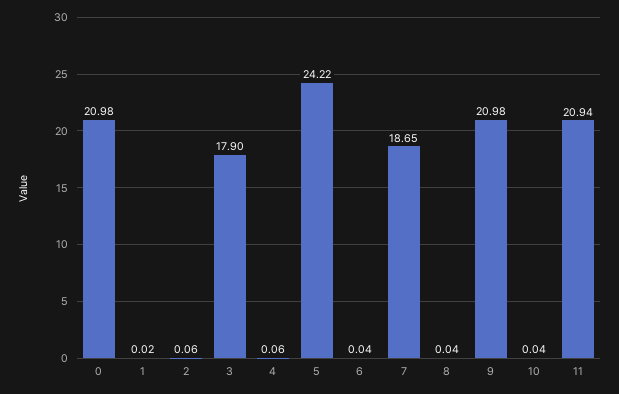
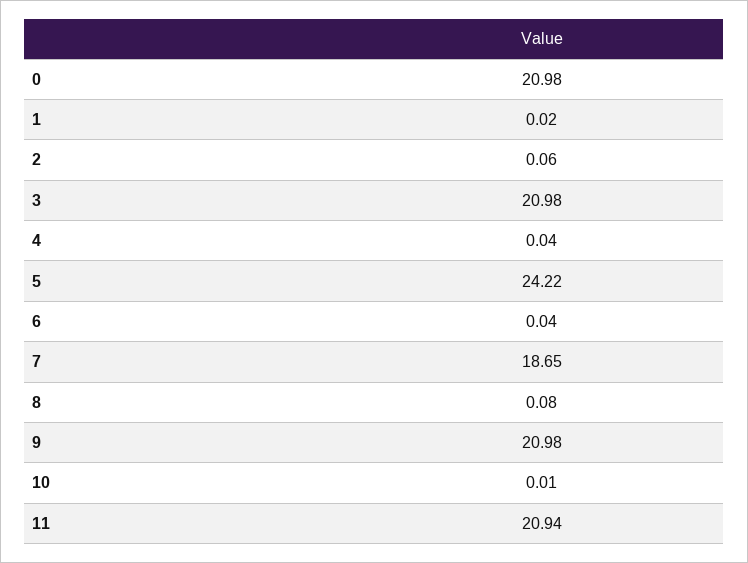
3: 17.9 -> 20.98
4: 0.06 -> 0.04
8: 0.04 -> 0.08
10: 0.04 -> 0.01

